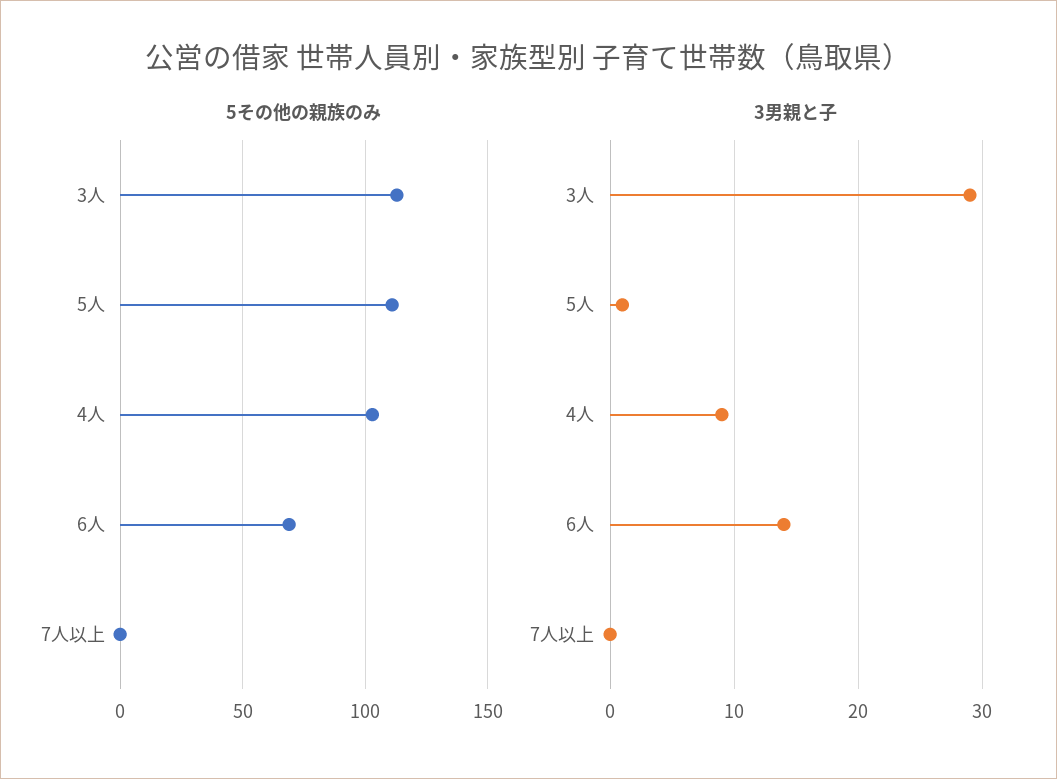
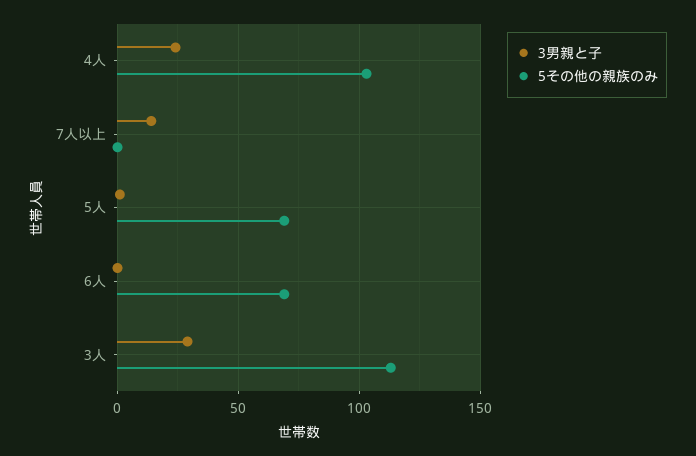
5その他の親族のみ, 5人: 110 -> 70
3男親と子, 4人: 9 -> 25
3男親と子, 6人: 14 -> 0
3男親と子, 7人以上: 0 -> 15

